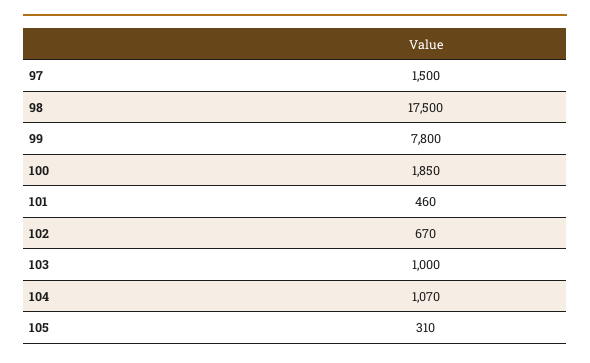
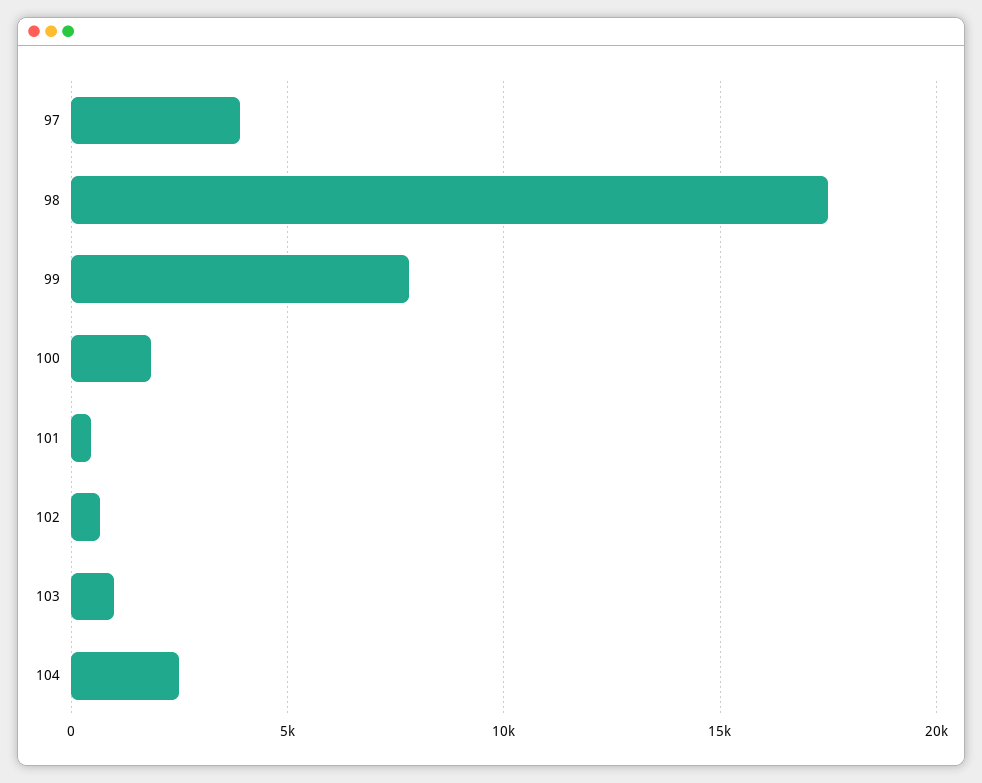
97: 1500 -> 4000
104: 1070 -> 2500
105: 310 -> none

